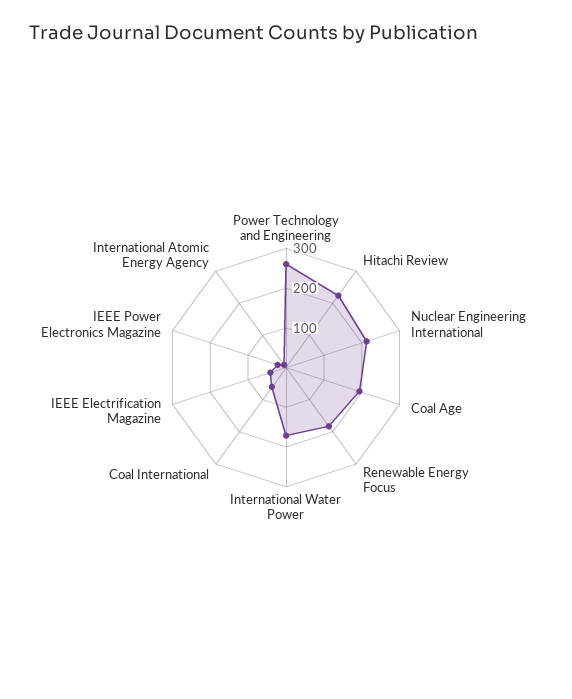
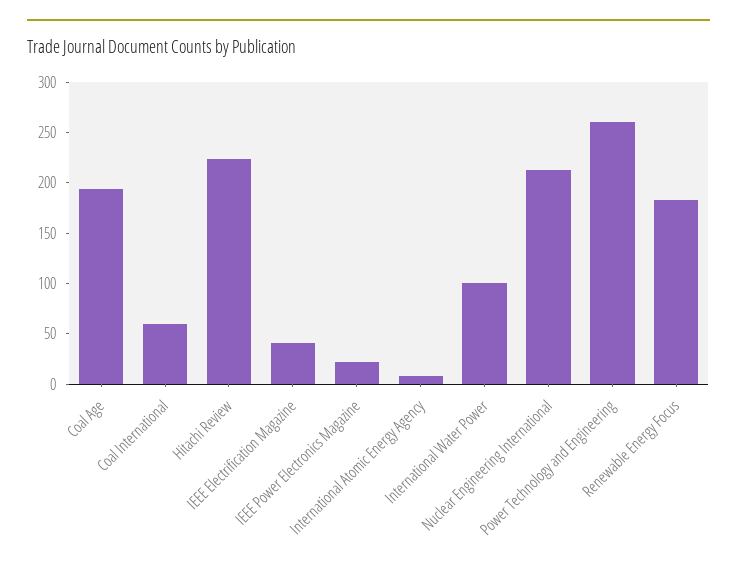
International Water Power: 175 -> 100

